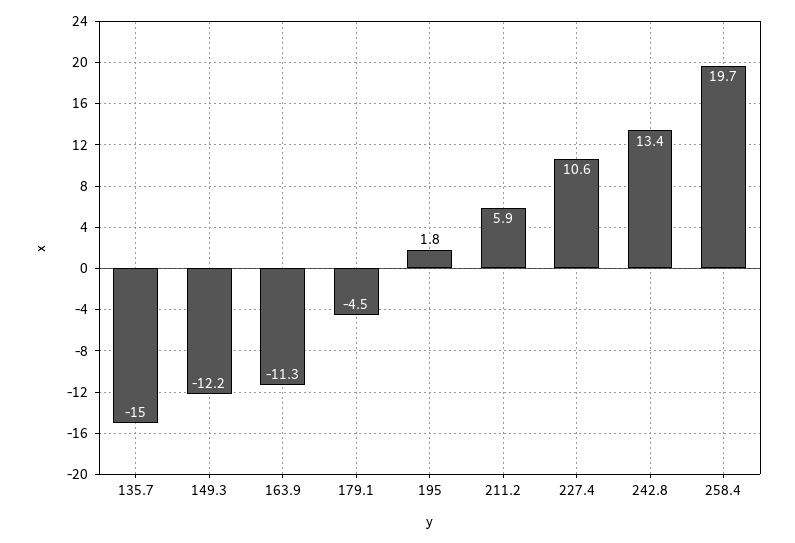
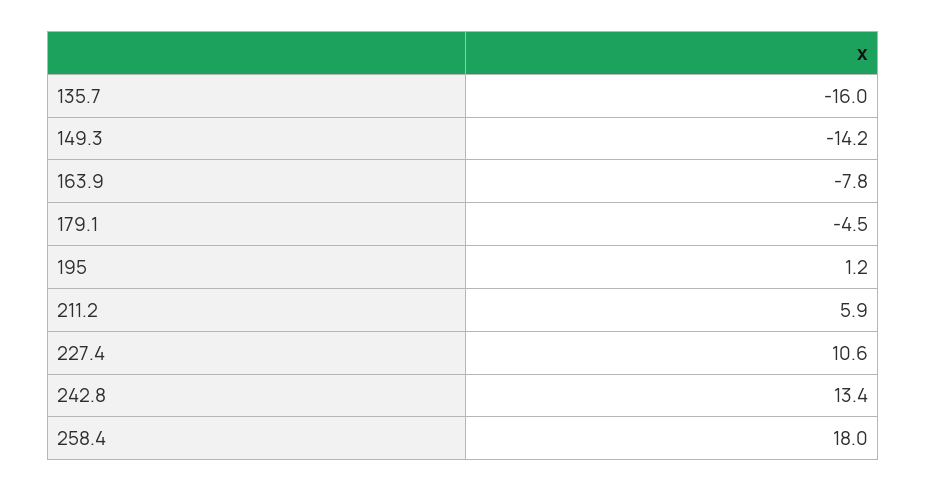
135.7: -15 -> -16
149.3: -12.2 -> -14.2
163.9: -11.3 -> -7.8
195: 1.8 -> 1.2
258.4: 19.7 -> 18

